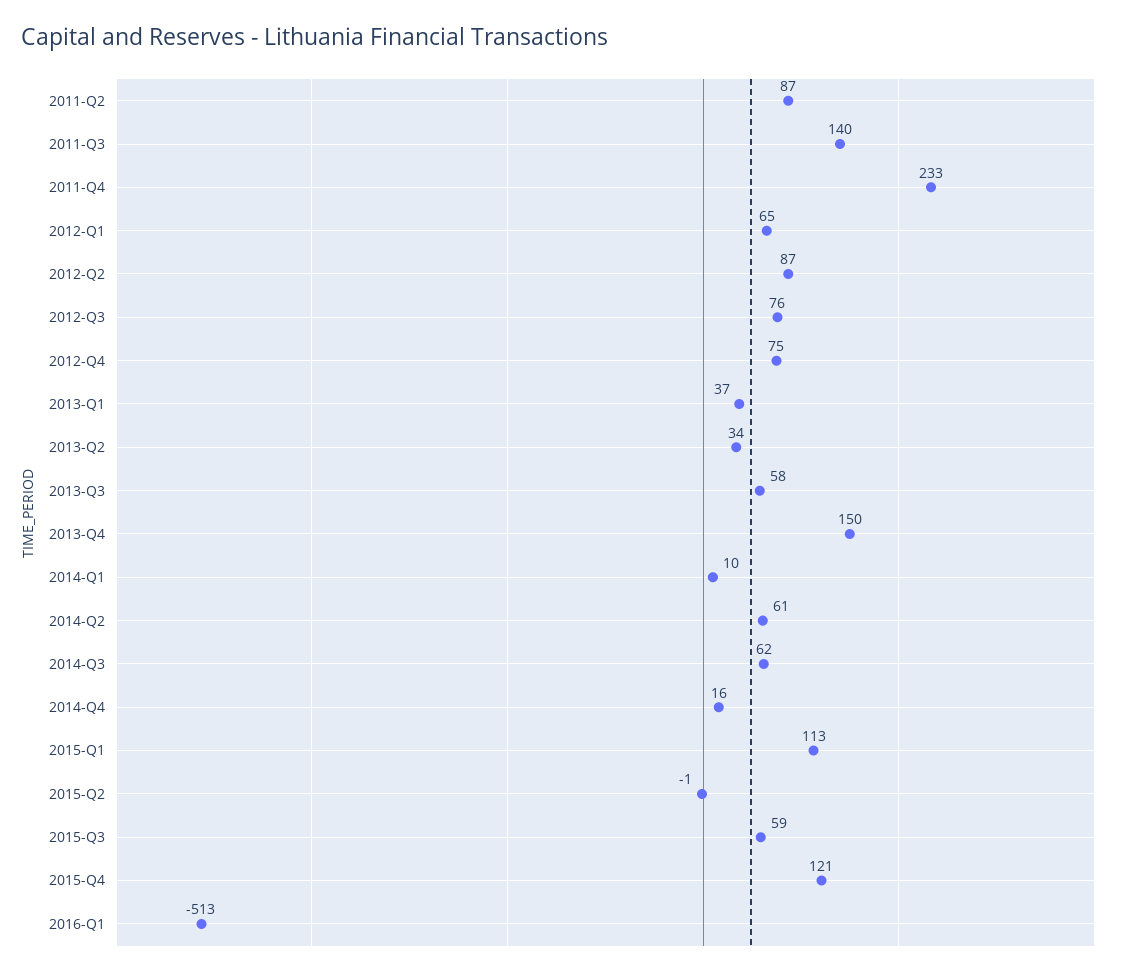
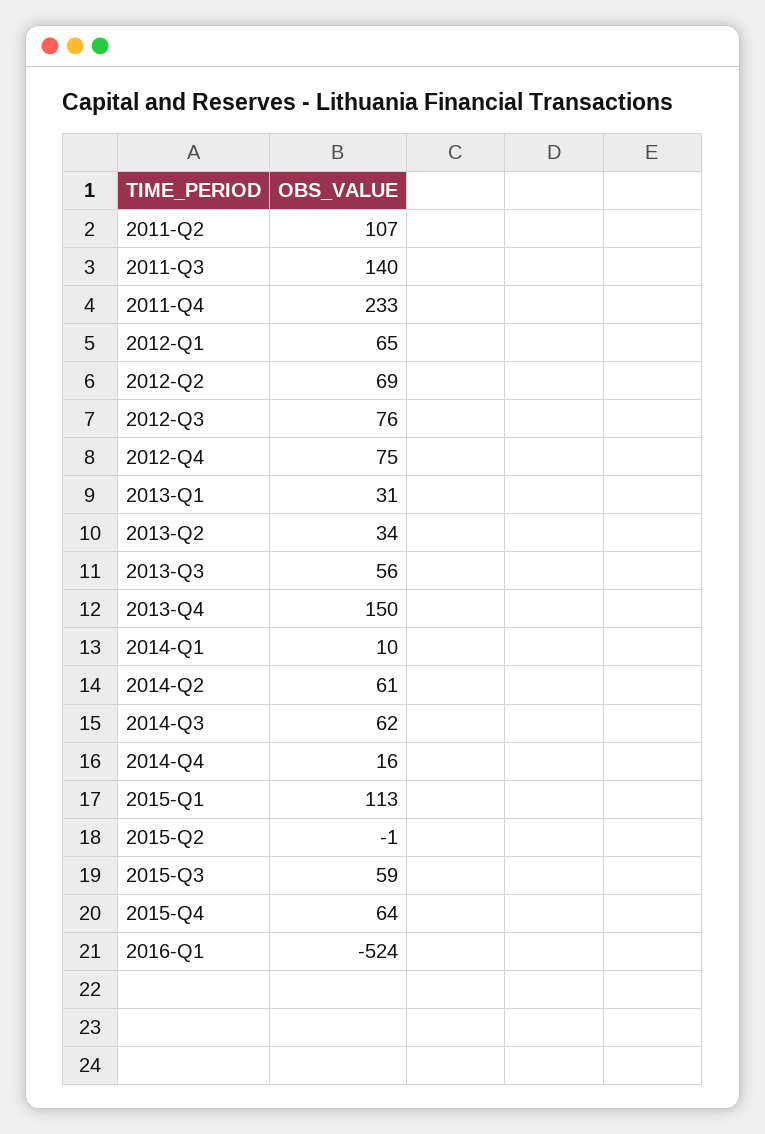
2011-Q2: 87 -> 107
2012-Q2: 87 -> 69
2013-Q1: 37 -> 31
2013-Q3: 58 -> 56
2015-Q4: 121 -> 64
2016-Q1: -513 -> -524

